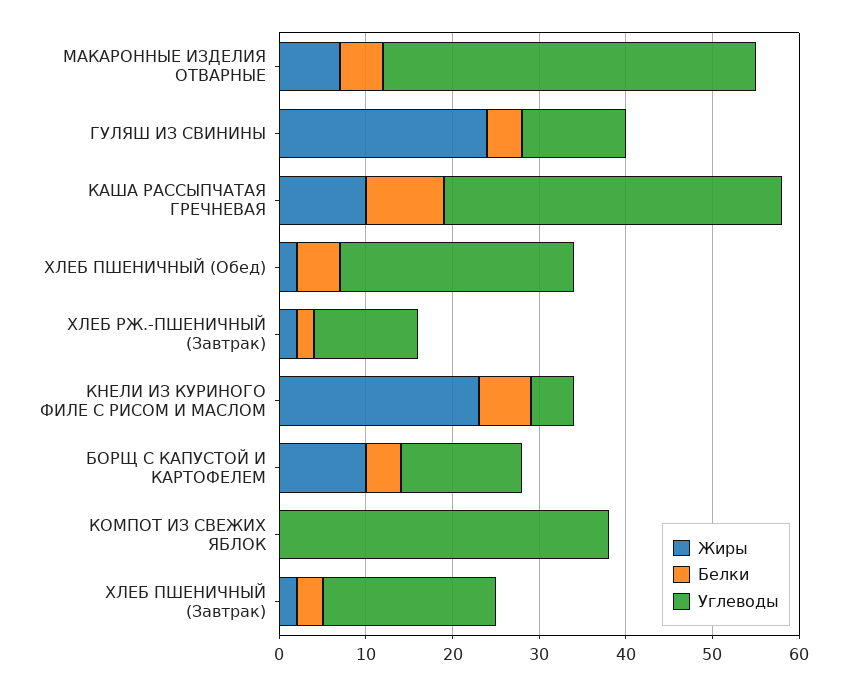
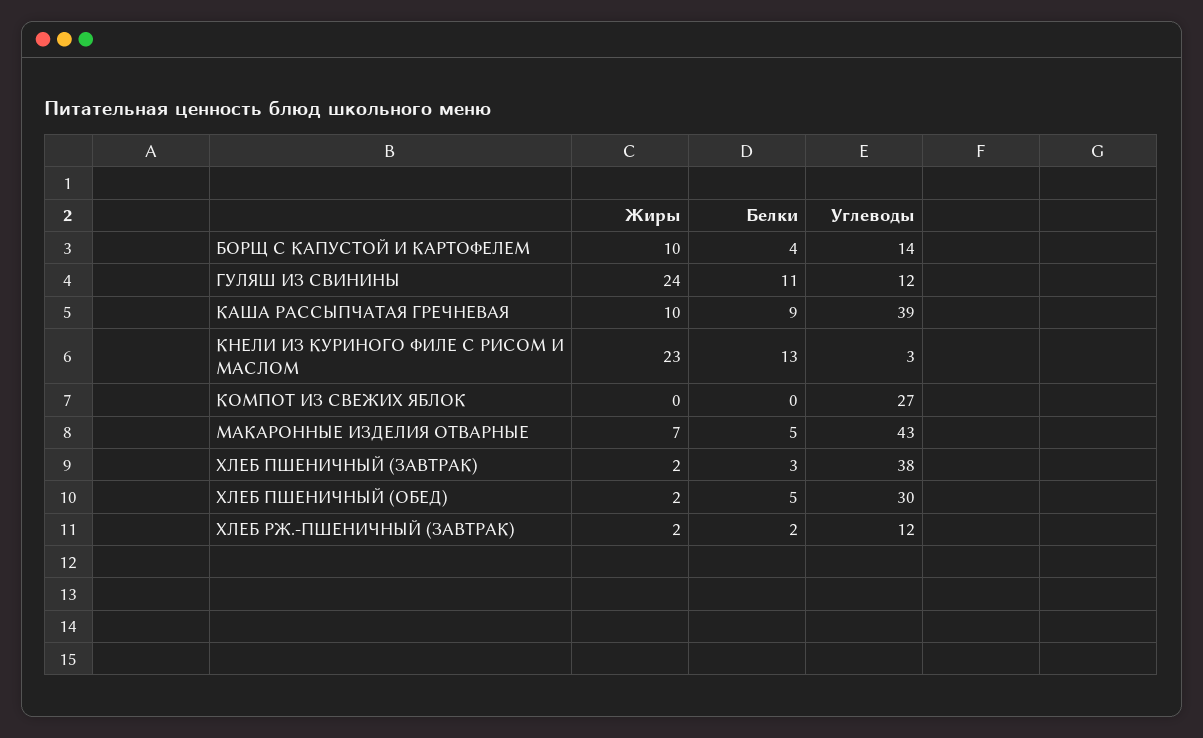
Белки, ГУЛЯШ ИЗ СВИНИНЫ: 4 -> 11
Углеводы, ХЛЕБ ПШЕНИЧНЫЙ (Обед): 27 -> 30
Белки, КНЕЛИ ИЗ КУРИНОГО ФИЛЕ С РИСОМ И МАСЛОМ: 6 -> 13
Углеводы, КНЕЛИ ИЗ КУРИНОГО ФИЛЕ С РИСОМ И МАСЛОМ: 5 -> 3
Углеводы, КОМПОТ ИЗ СВЕЖИХ ЯБЛОК: 38 -> 27
Углеводы, ХЛЕБ ПШЕНИЧНЫЙ (Завтрак): 20 -> 38

